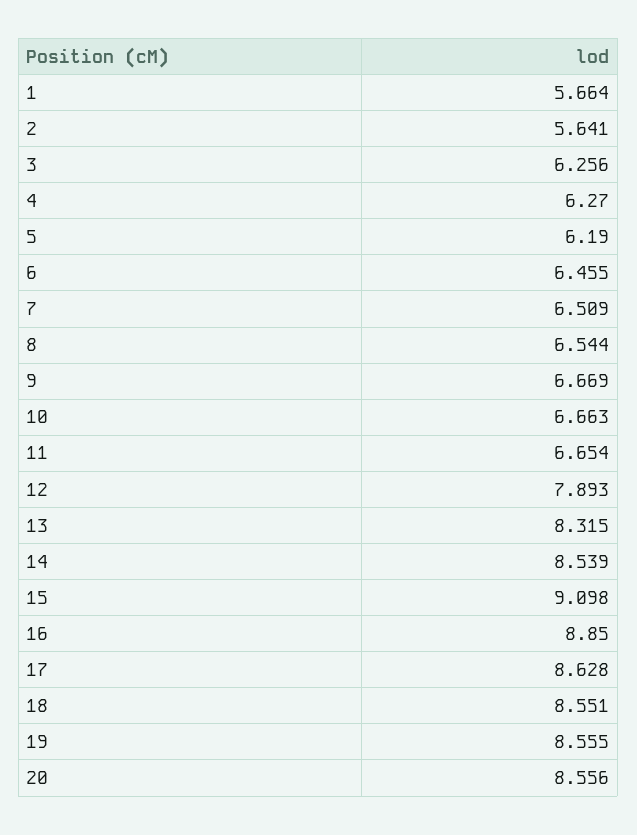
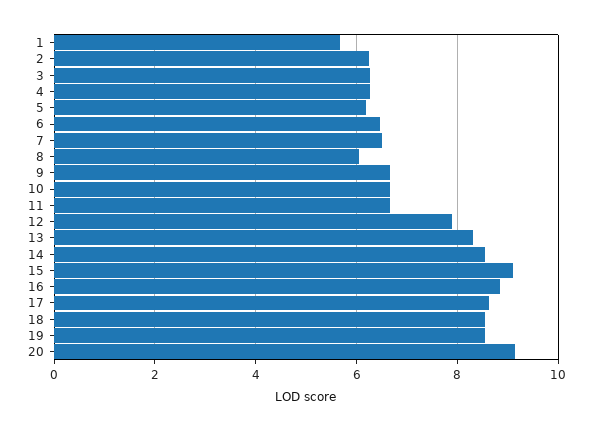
2: 5.641 -> 6.2
8: 6.544 -> 6
20: 8.556 -> 9.2

